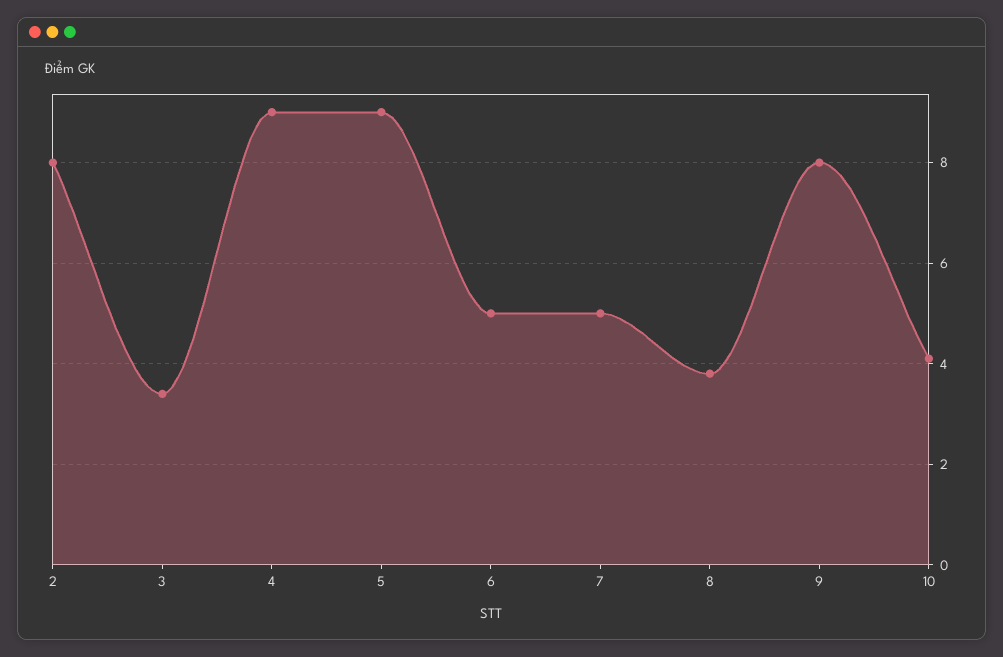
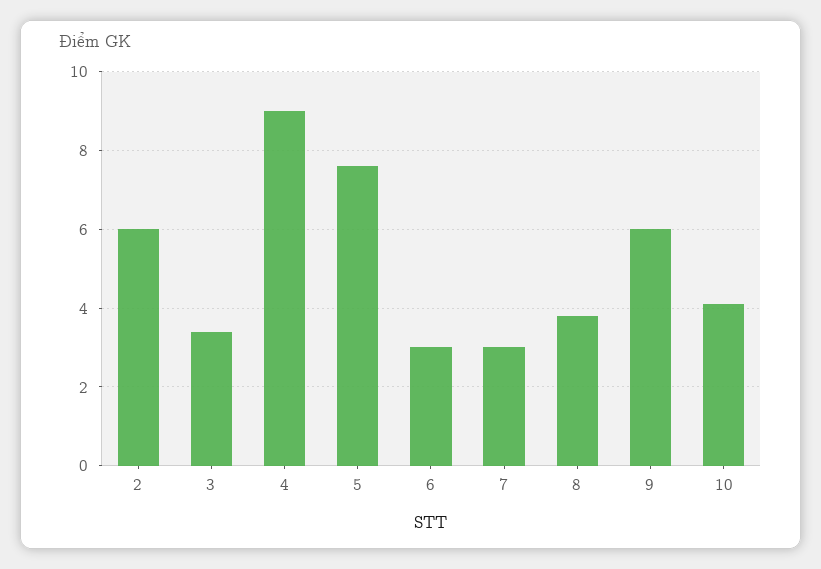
2: 8 -> 6
5: 9 -> 7.5
6: 5 -> 3
7: 5 -> 3
9: 8 -> 6

